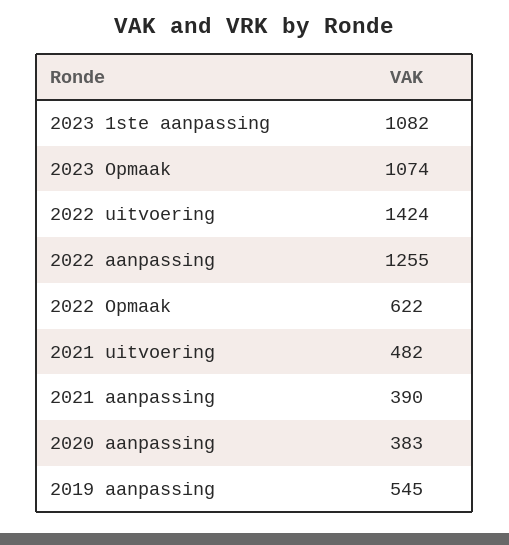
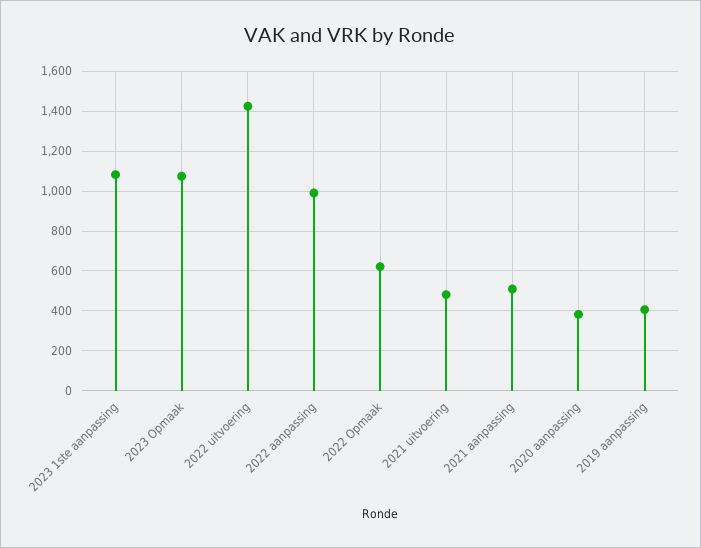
2022 aanpassing: 1255 -> 1000
2021 aanpassing: 390 -> 500
2019 aanpassing: 545 -> 400

